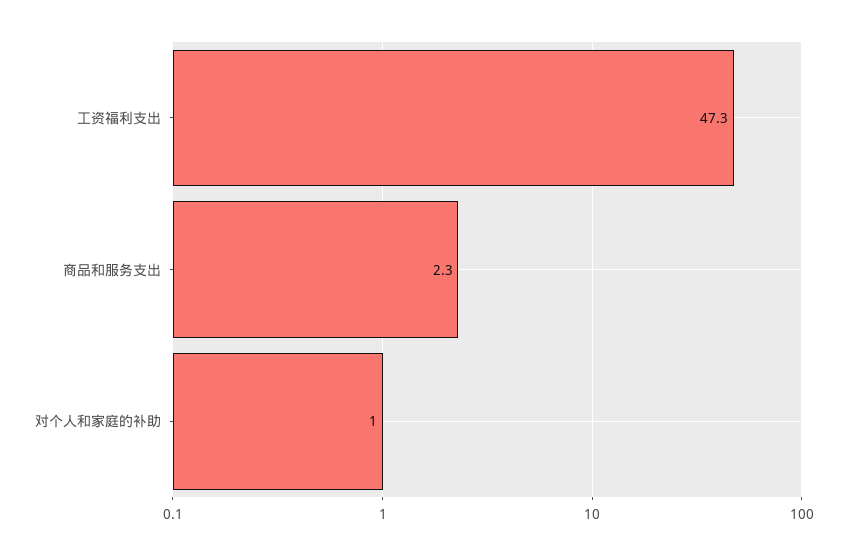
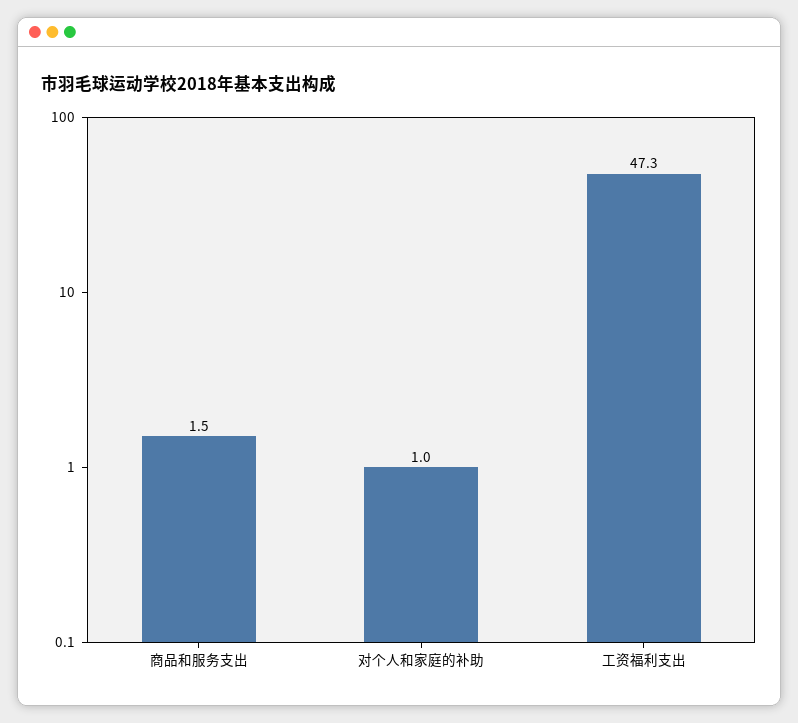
商品和服务支出: 2.3 -> 1.5

